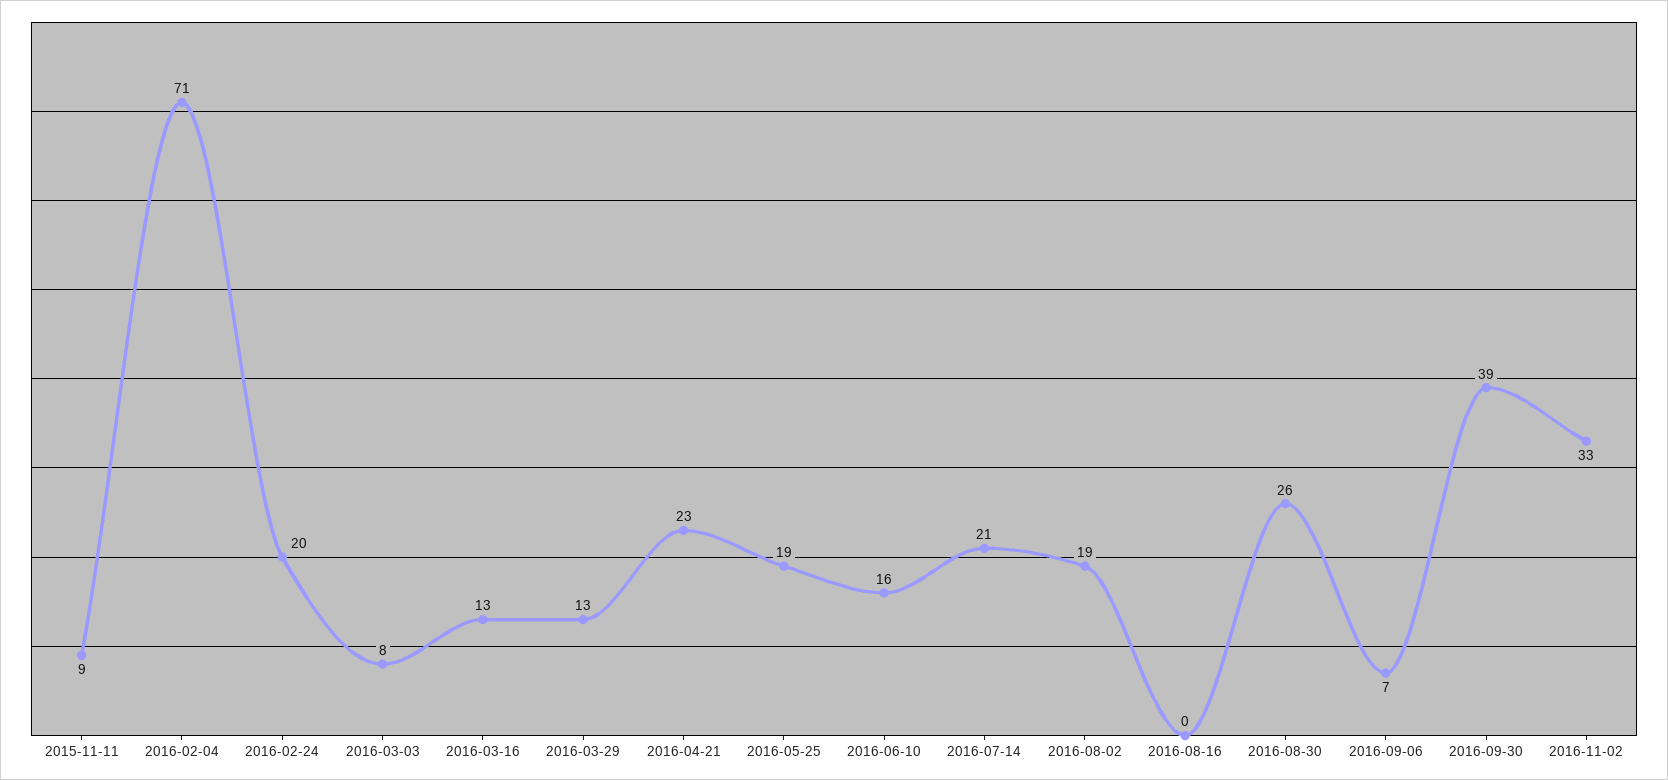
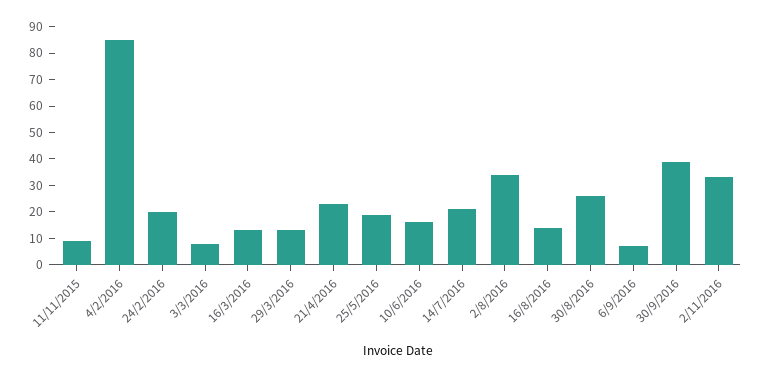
2016-02-04: 71 -> 85
2016-08-02: 19 -> 35
2016-08-16: 0 -> 15

